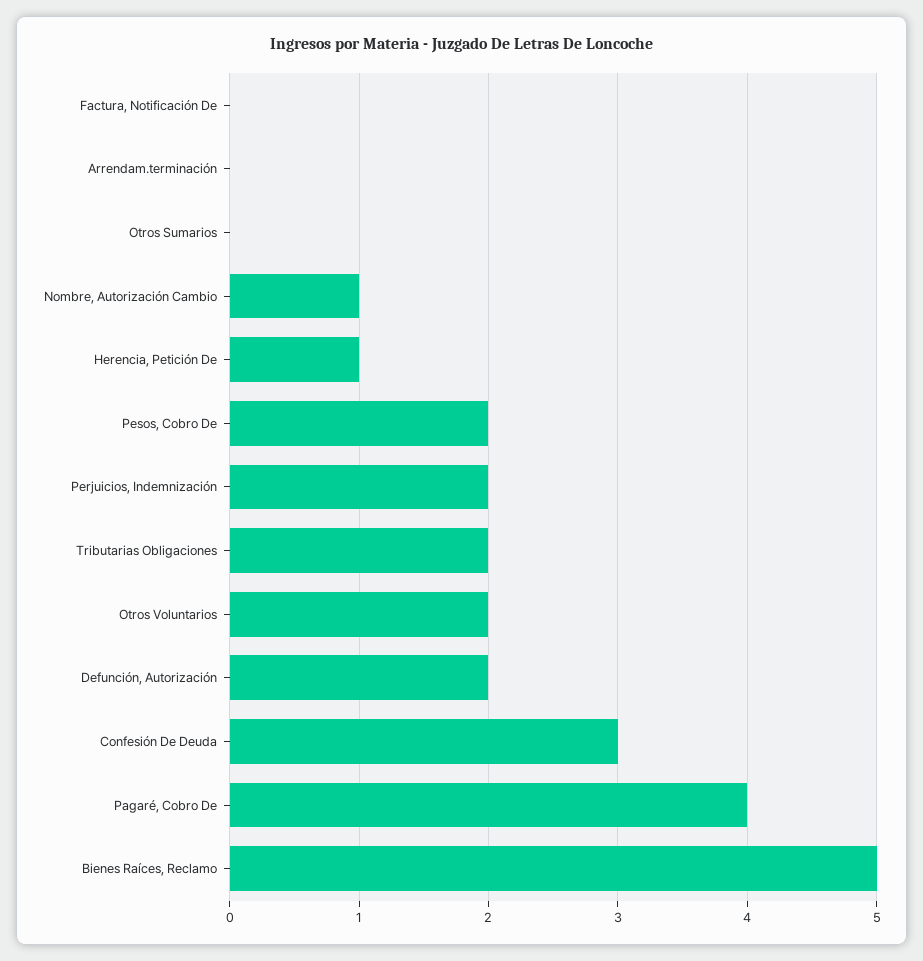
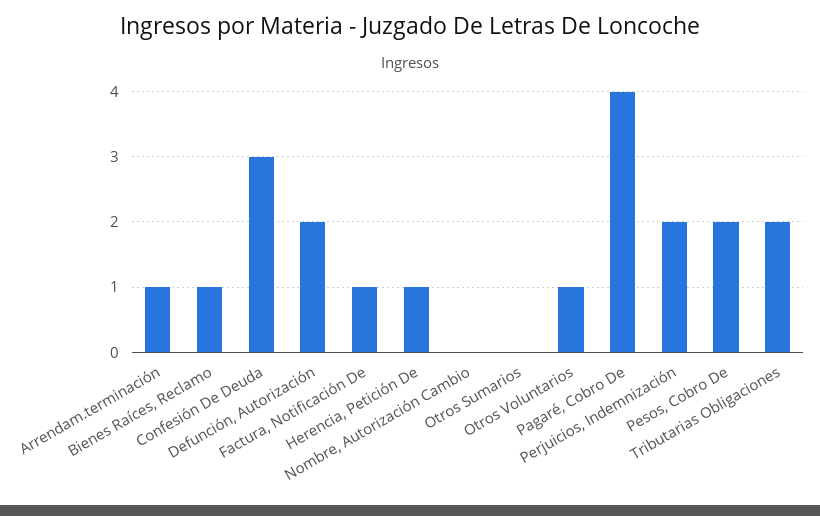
Factura, Notificación De: 0 -> 1
Arrendam.terminación: 0 -> 1
Nombre, Autorización Cambio: 1 -> 0
Otros Voluntarios: 2 -> 1
Bienes Raíces, Reclamo: 5 -> 1

